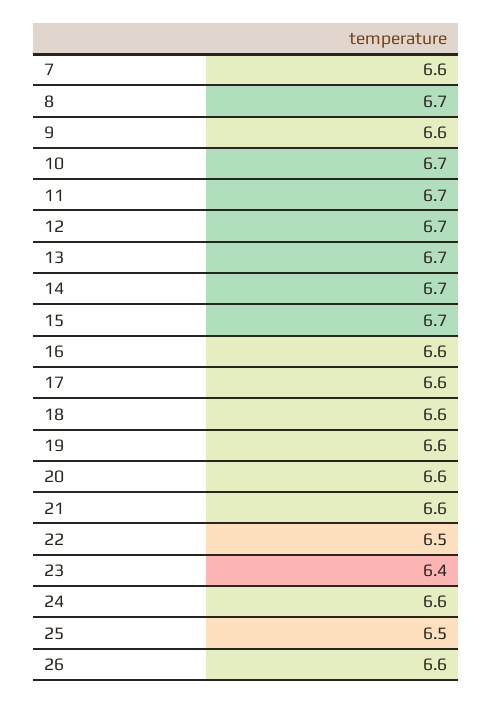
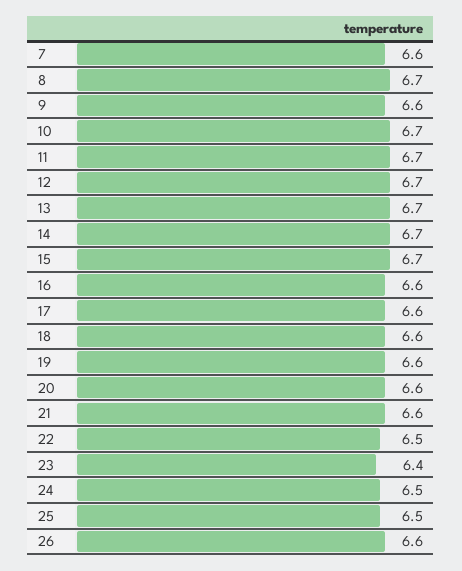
24: 6.6 -> 6.5

